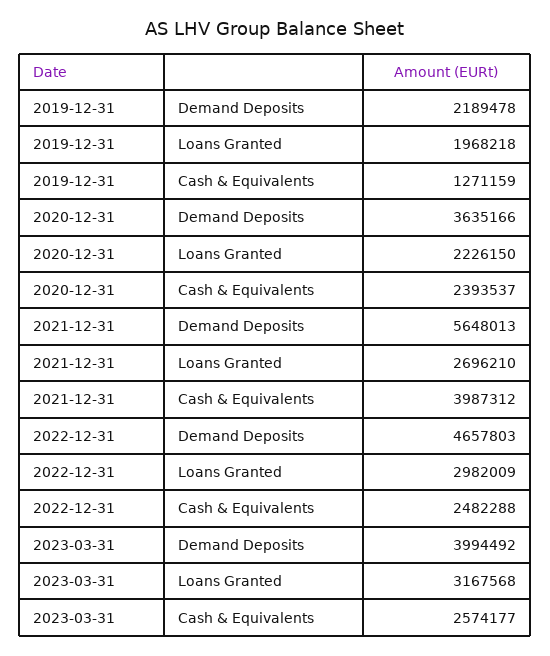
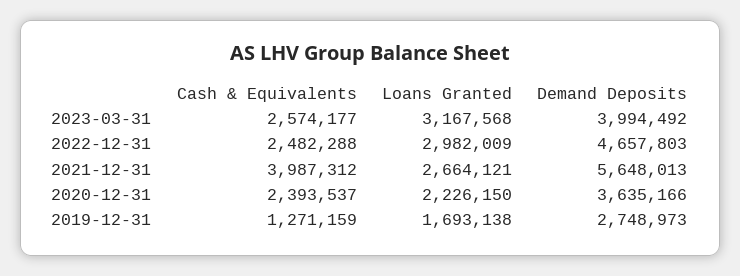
2019-12-31, Demand Deposits: 2189478 -> 2748973
2019-12-31, Loans Granted: 1968218 -> 1693138
2021-12-31, Loans Granted: 2696210 -> 2664121

